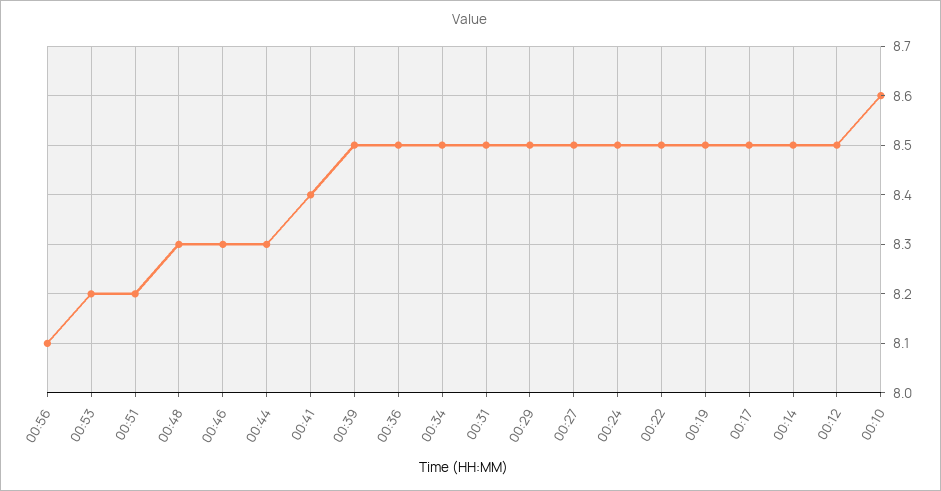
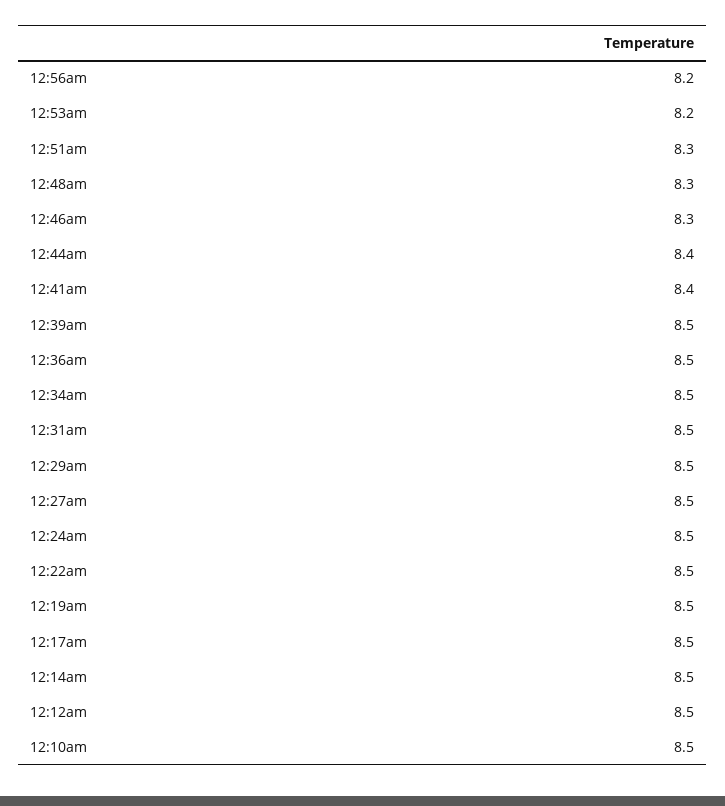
00:56: 8.1 -> 8.2
00:51: 8.2 -> 8.3
00:44: 8.3 -> 8.4
00:10: 8.6 -> 8.5

